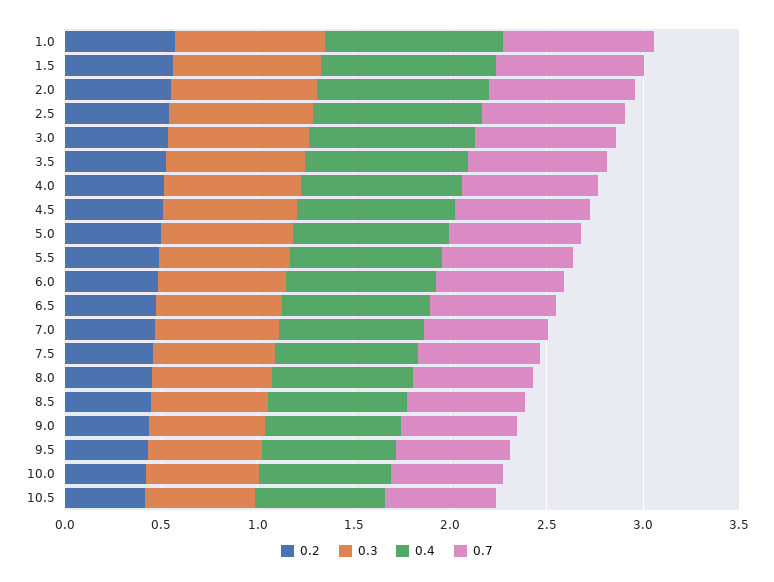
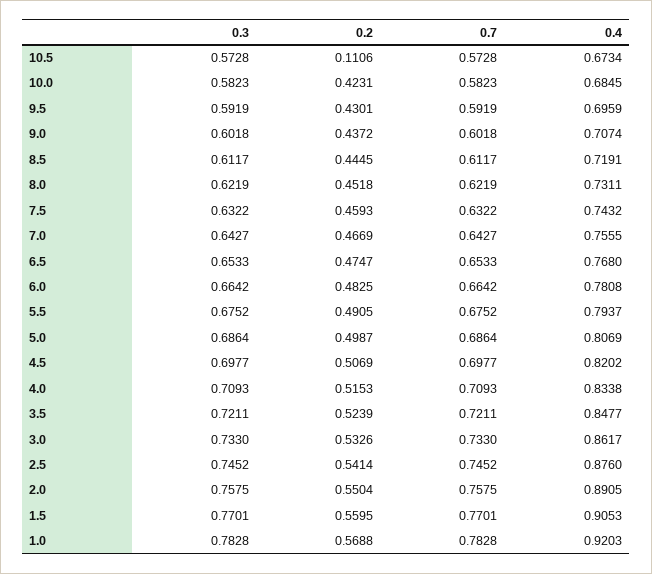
0.2, 10.5: 0.4 -> 0.1106

